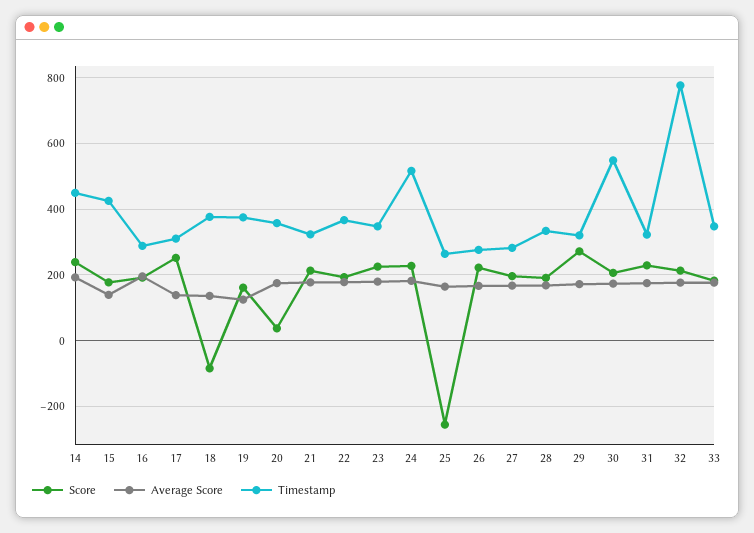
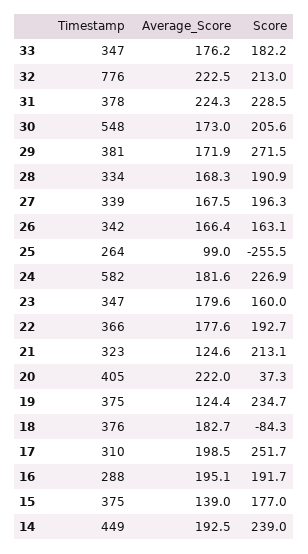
Timestamp, 15: 420 -> 375
Average Score, 17: 140 -> 198.5
Average Score, 18: 140 -> 182.7
Score, 19: 160 -> 234.7
Average Score, 20: 180 -> 222
Timestamp, 20: 360 -> 405
Average Score, 21: 180 -> 124.6
Score, 23: 220 -> 160
Timestamp, 24: 520 -> 582
Average Score, 25: 160 -> 99
Score, 26: 220 -> 163.1
Timestamp, 26: 280 -> 342
Timestamp, 27: 280 -> 339
Timestamp, 29: 320 -> 381
Average Score, 31: 180 -> 224.3
Timestamp, 31: 320 -> 378
Average Score, 32: 180 -> 222.5

